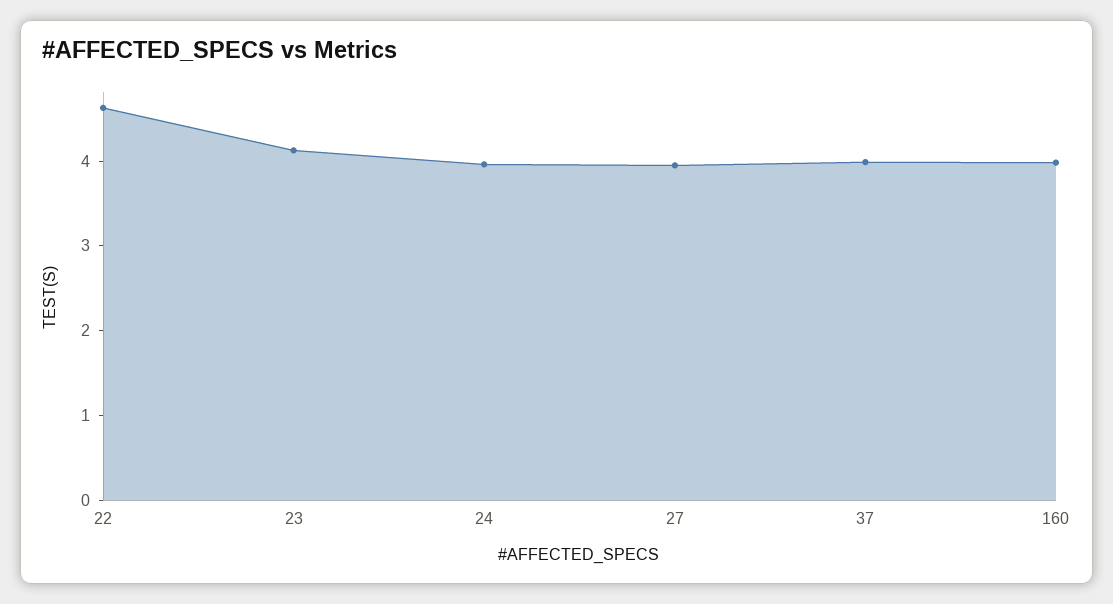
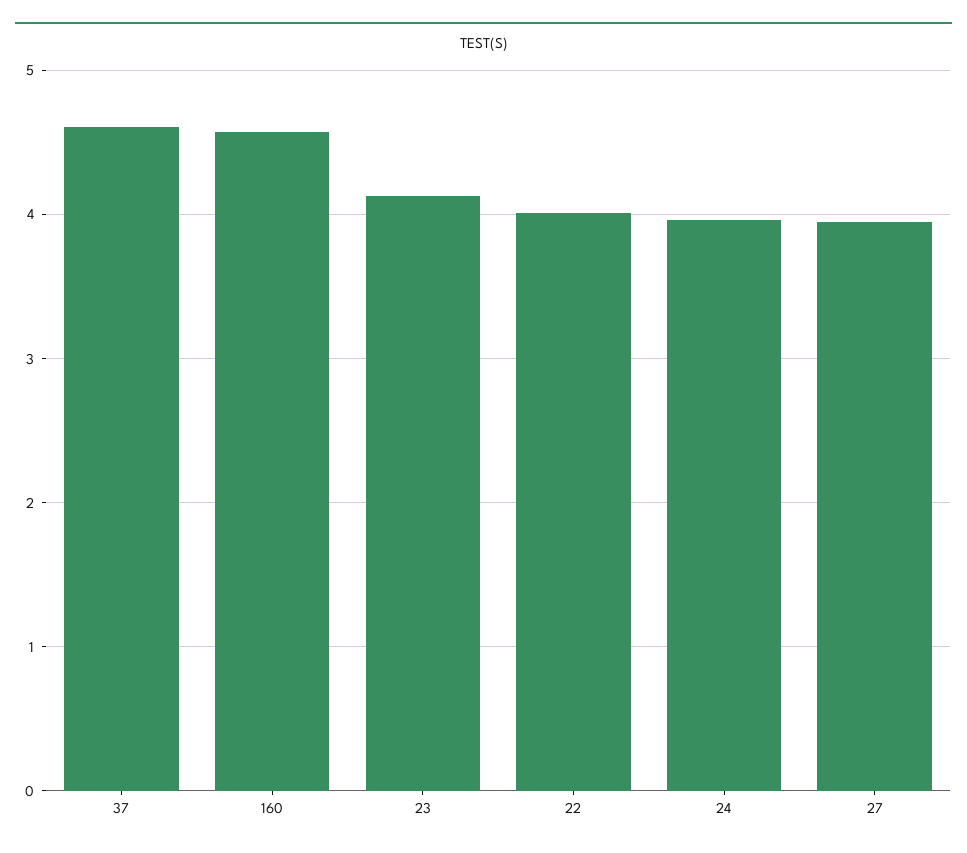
22: 4.6 -> 4
37: 4 -> 4.6
160: 4 -> 4.6

